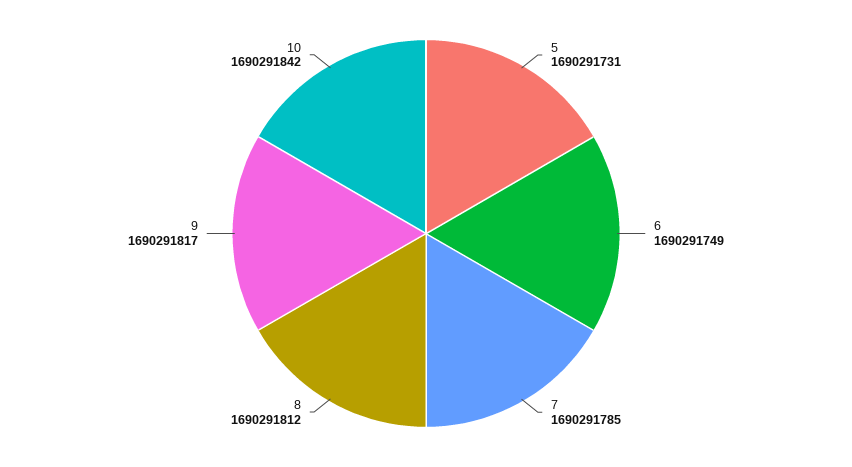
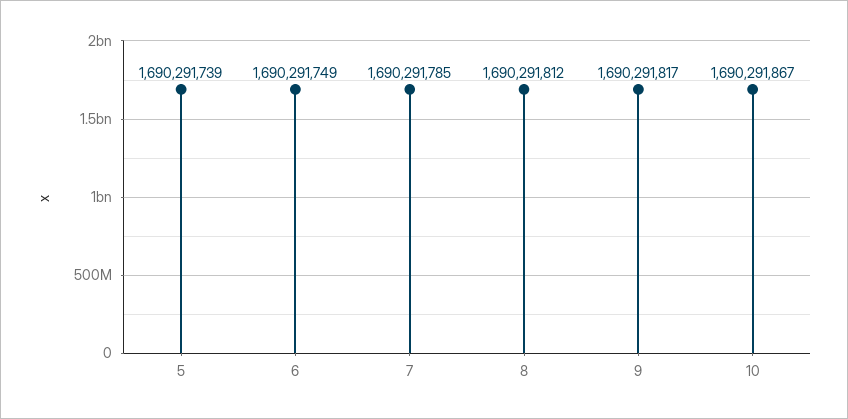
5: 1690291731 -> 1690291739
10: 1690291842 -> 1690291867

